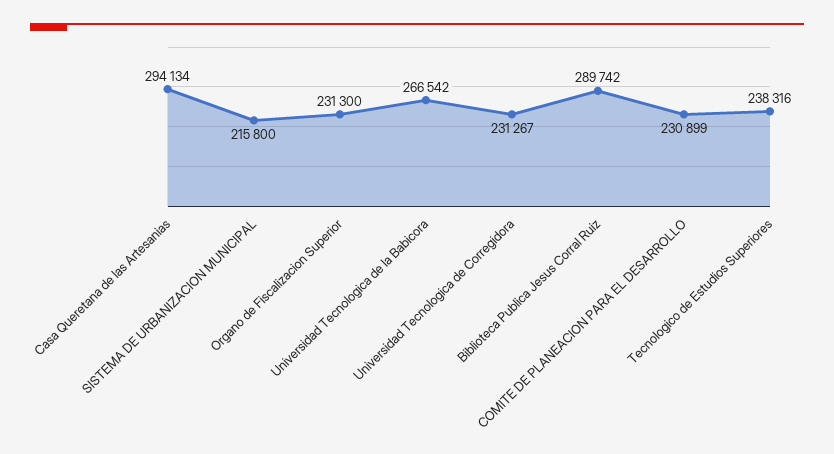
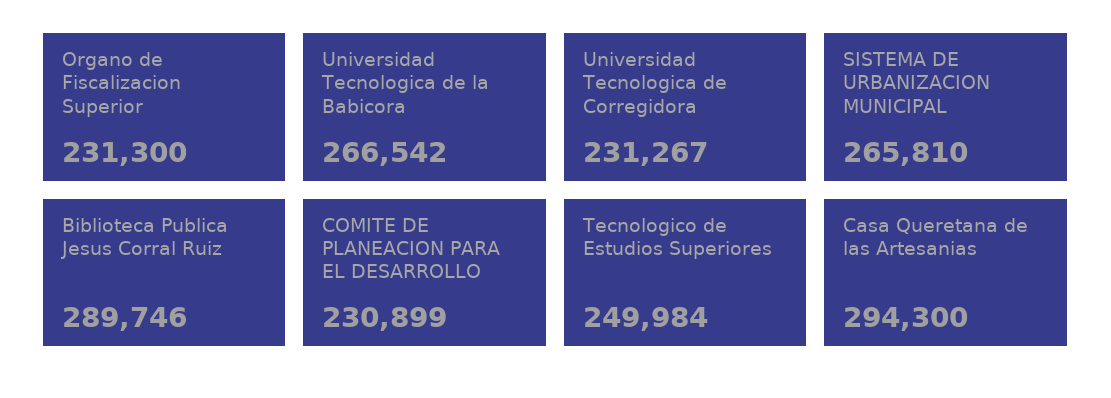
Casa Queretana de las Artesanias: 294134 -> 294300
SISTEMA DE URBANIZACION MUNICIPAL: 215800 -> 265810
Biblioteca Publica Jesus Corral Ruiz: 289742 -> 289746
Tecnologico de Estudios Superiores: 238316 -> 249984

